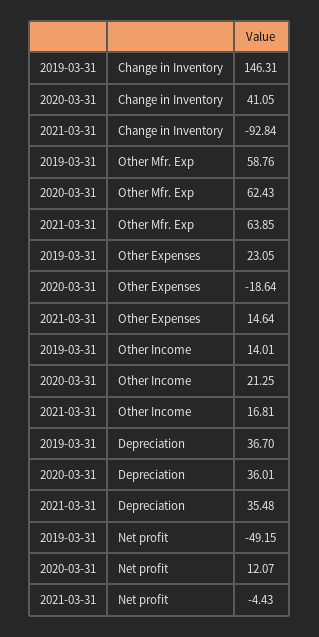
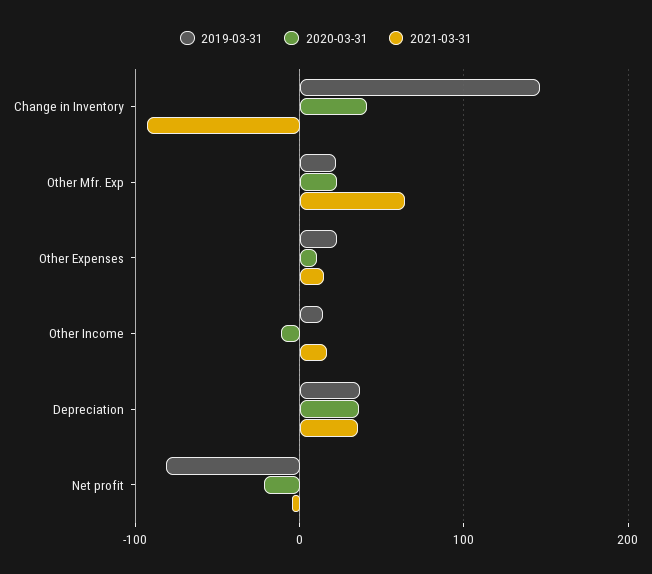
2019-03-31, Other Mfr. Exp: 58.76 -> 20
2020-03-31, Other Mfr. Exp: 62.43 -> 20
2020-03-31, Other Expenses: -18.64 -> 10
2020-03-31, Other Income: 21.25 -> -10
2019-03-31, Net profit: -49.15 -> -80
2020-03-31, Net profit: 12.07 -> -20

